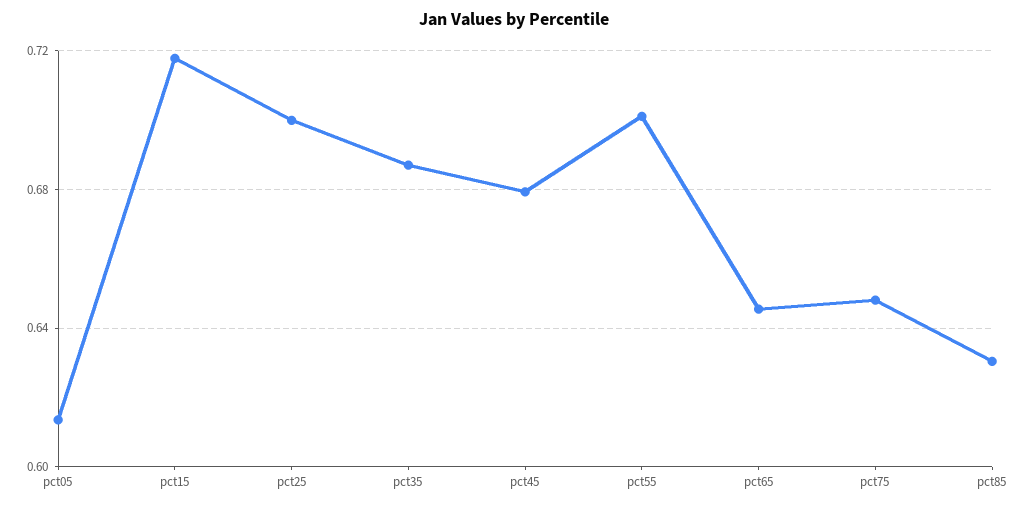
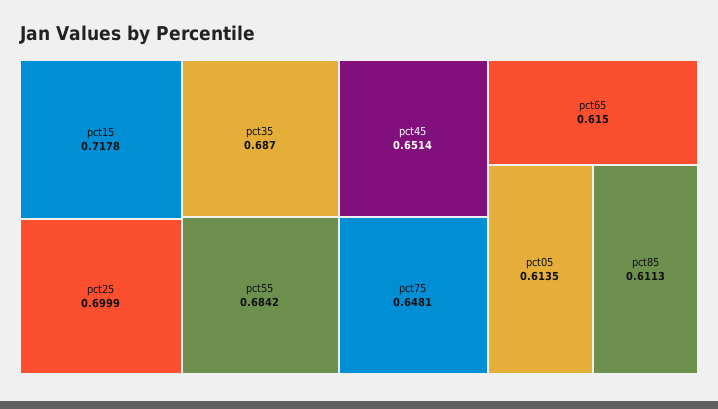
pct45: 0.68 -> 0.6514
pct55: 0.7 -> 0.6842
pct65: 0.645 -> 0.615
pct85: 0.63 -> 0.6113

